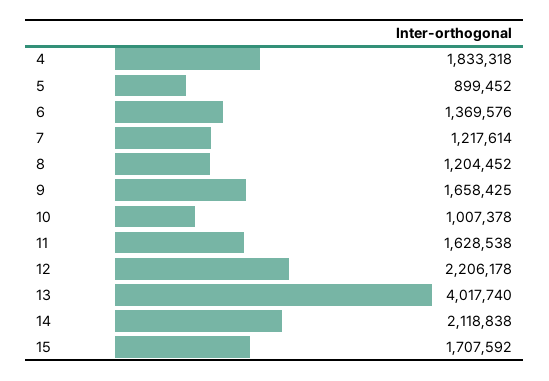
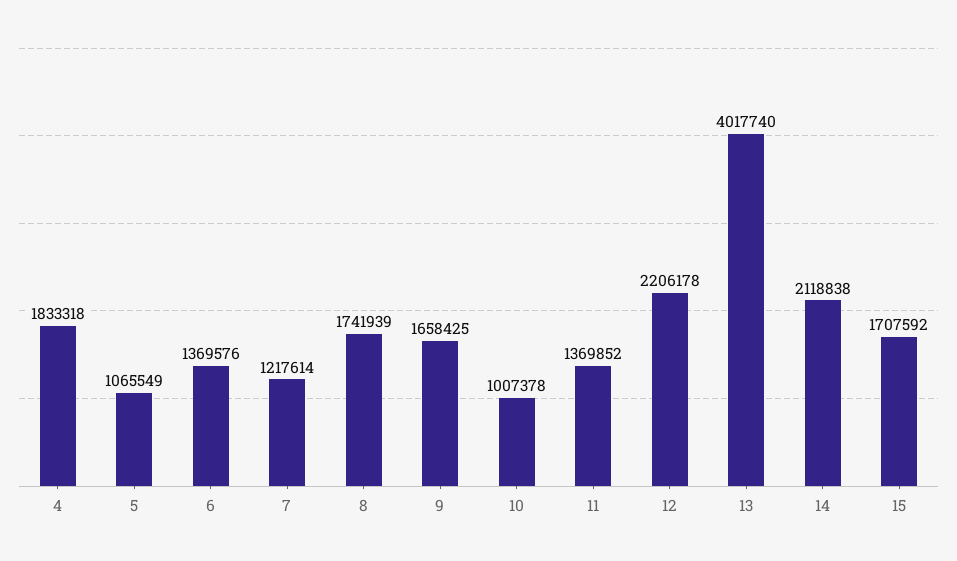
5: 899452 -> 1065549
8: 1204452 -> 1741939
11: 1628538 -> 1369852

